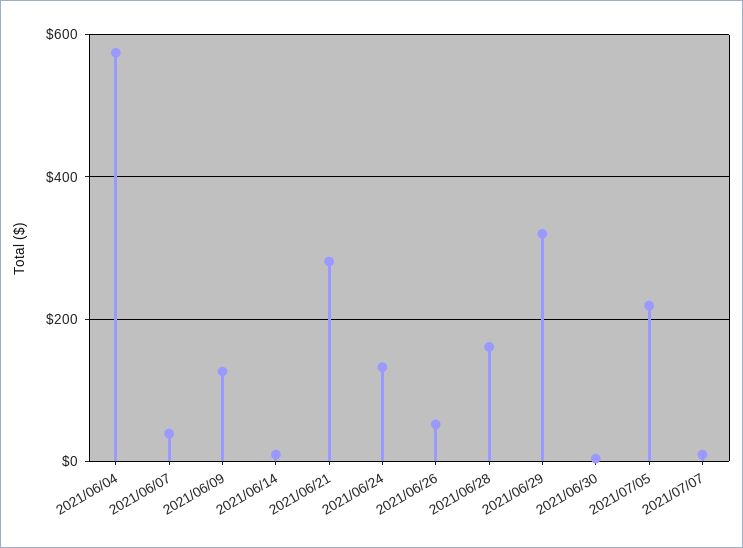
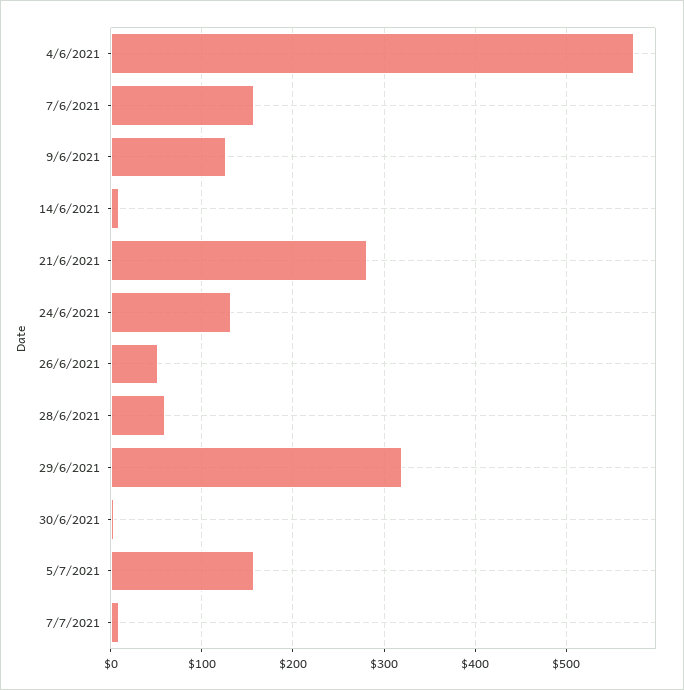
2021/06/07: 40 -> 160
2021/06/28: 160 -> 60
2021/07/05: 220 -> 160

